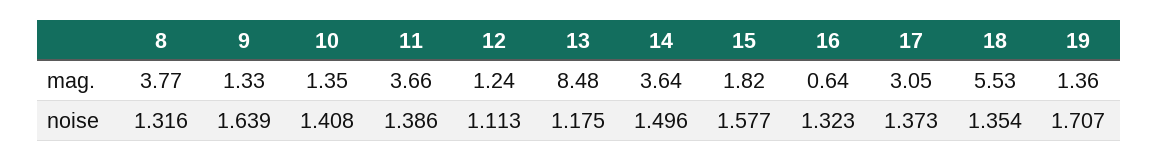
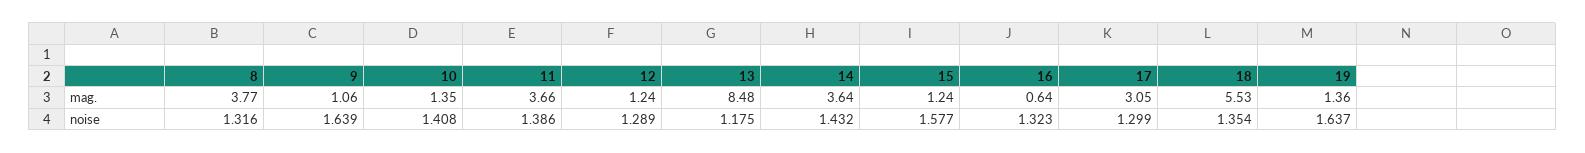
9, mag.: 1.33 -> 1.06
15, mag.: 1.82 -> 1.24
12, noise: 1.113 -> 1.289
14, noise: 1.496 -> 1.432
17, noise: 1.373 -> 1.299
19, noise: 1.707 -> 1.637

